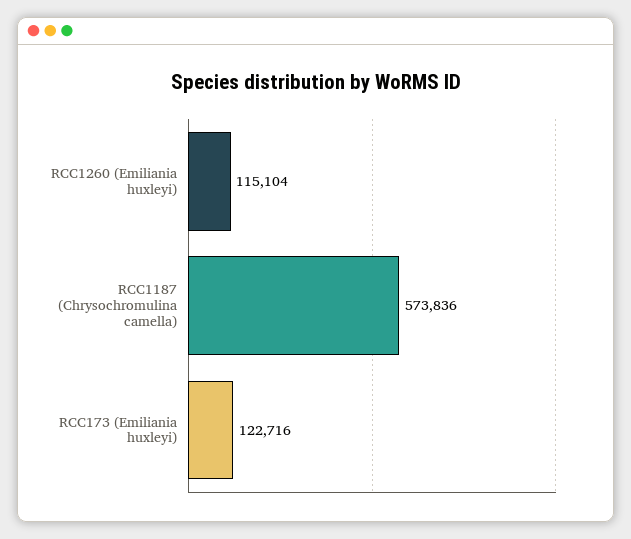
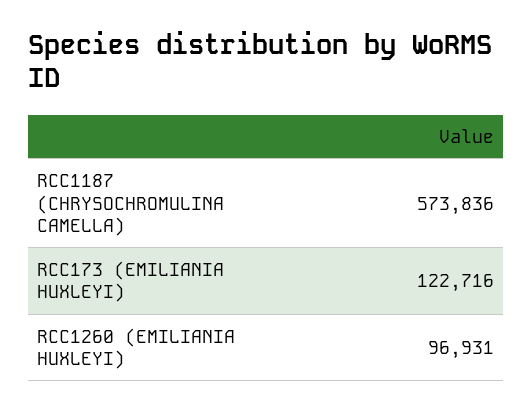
RCC1260 (Emiliania huxleyi): 115104 -> 96931

